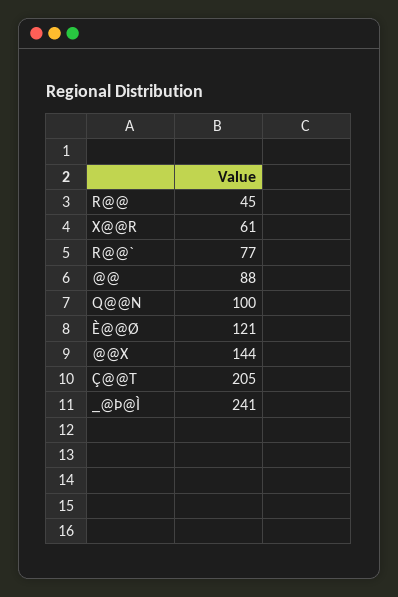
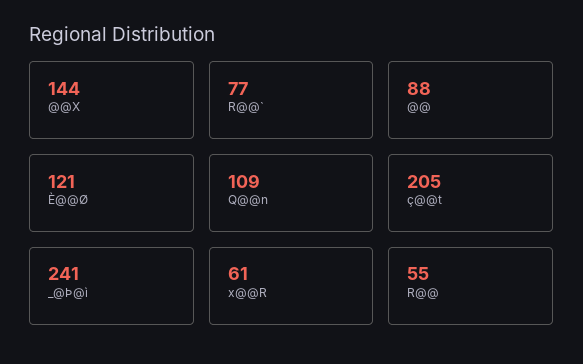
R@@: 45 -> 55
Q@@N: 100 -> 109

